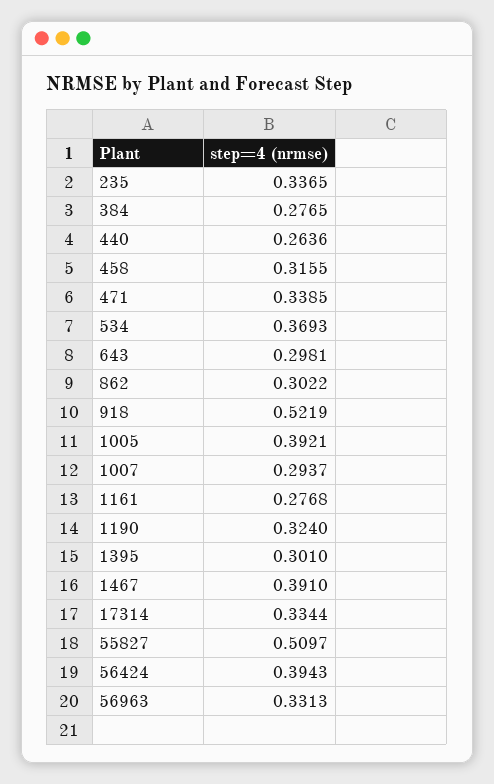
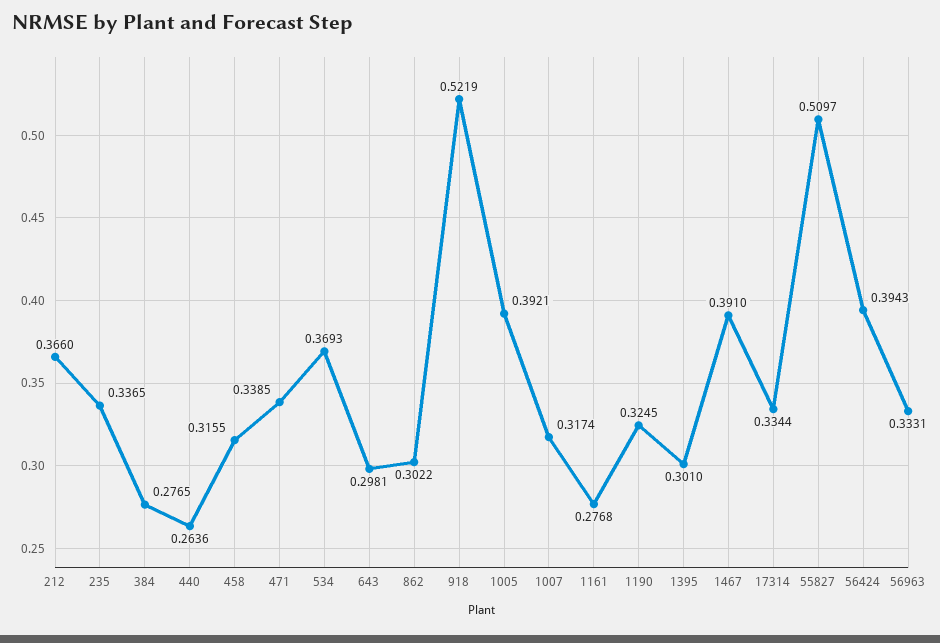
1007: 0.2937 -> 0.3174
1190: 0.324 -> 0.3245
56963: 0.3313 -> 0.3331
212: none -> 0.366

